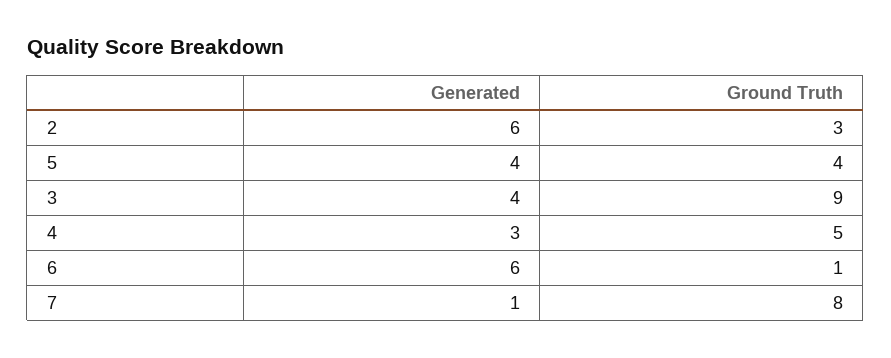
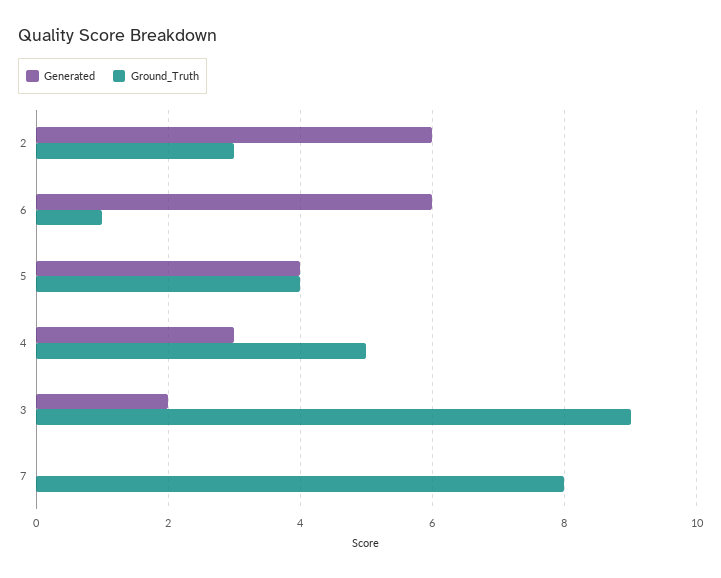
Generated, 3: 4 -> 2
Generated, 7: 1 -> 0

